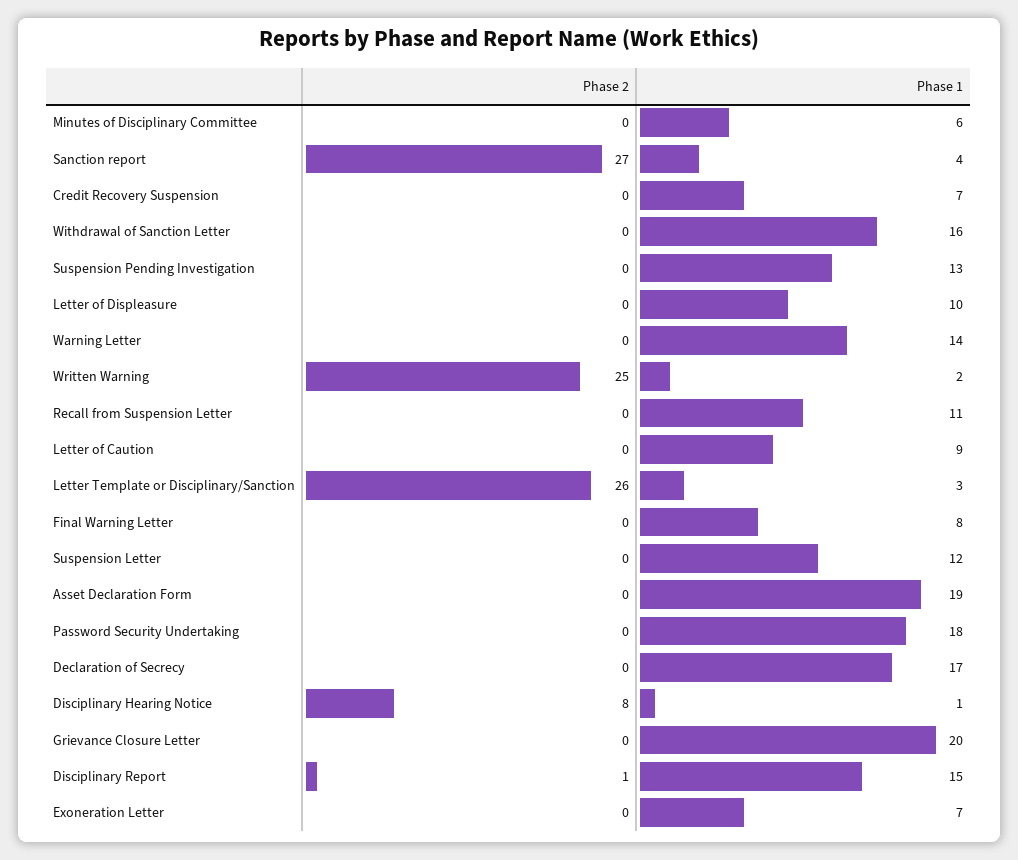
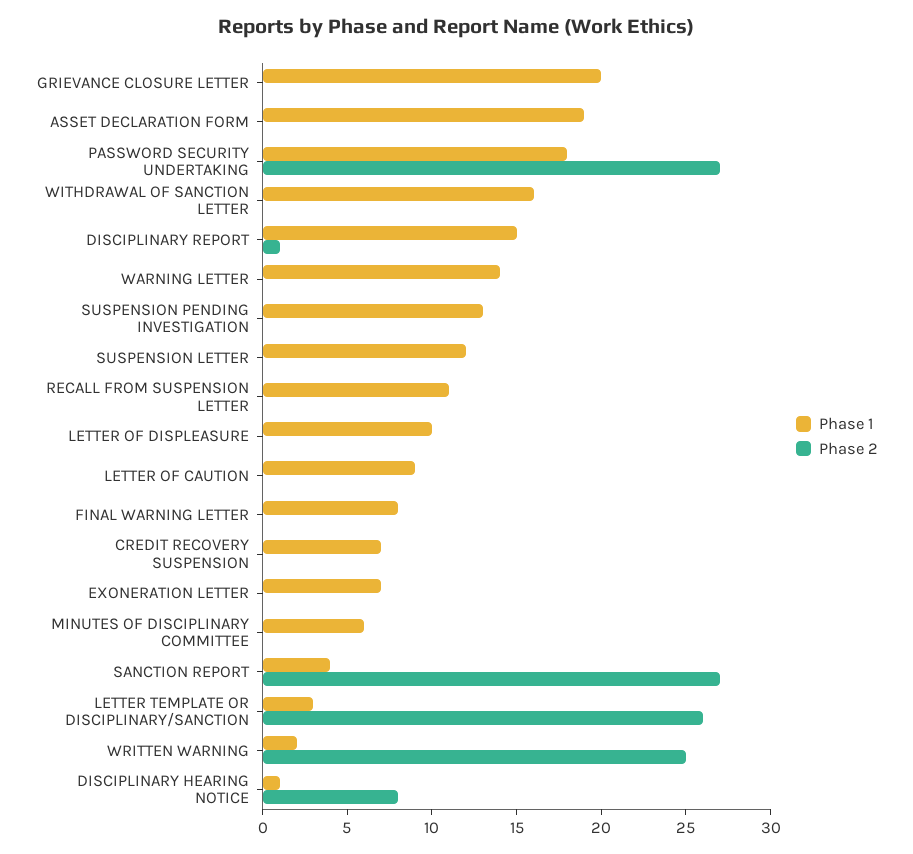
Phase 2, Password Security Undertaking: 0 -> 27
Phase 2, Declaration of Secrecy: 0 -> none
Phase 1, Declaration of Secrecy: 17 -> none

